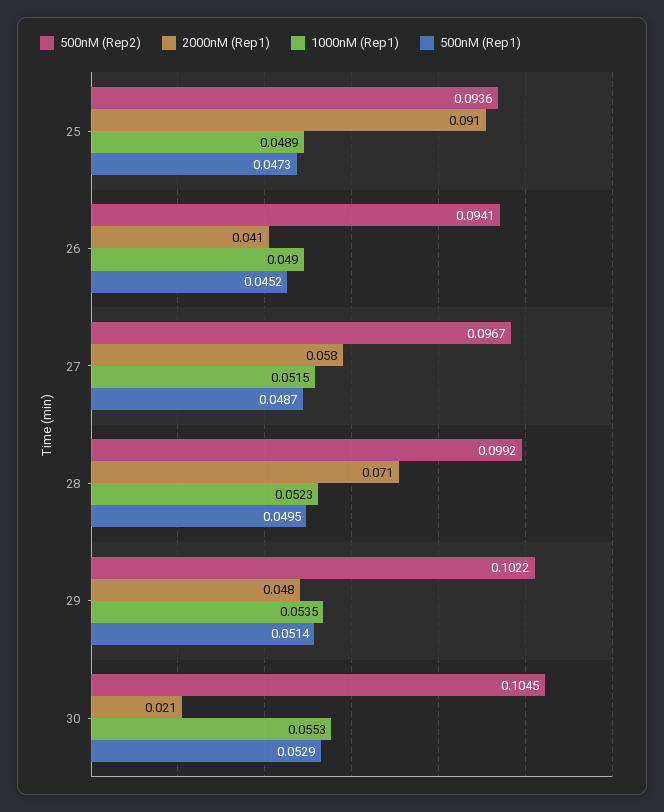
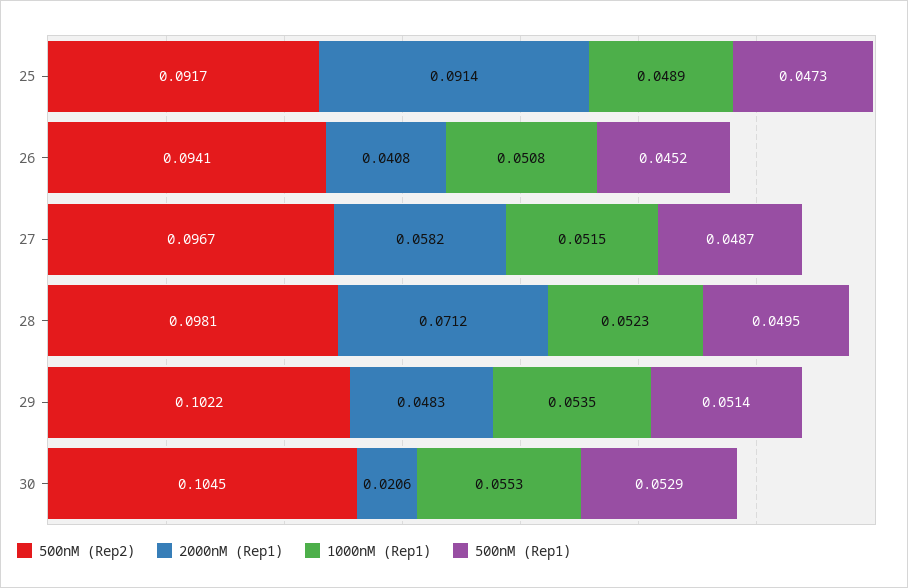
500nM (Rep2), 25: 0.0936 -> 0.0917
1000nM (Rep1), 26: 0.049 -> 0.0508
500nM (Rep2), 28: 0.0992 -> 0.0981

